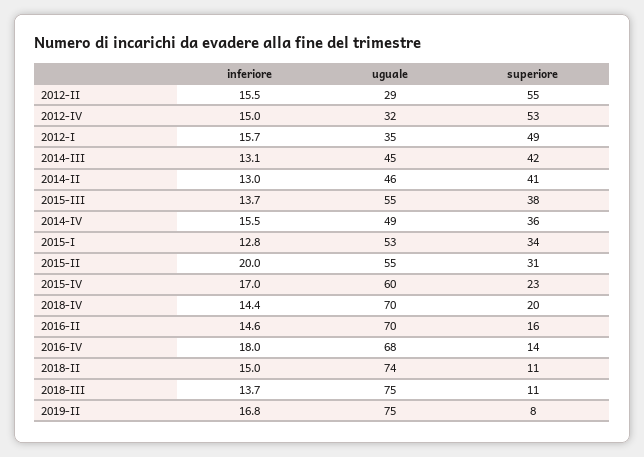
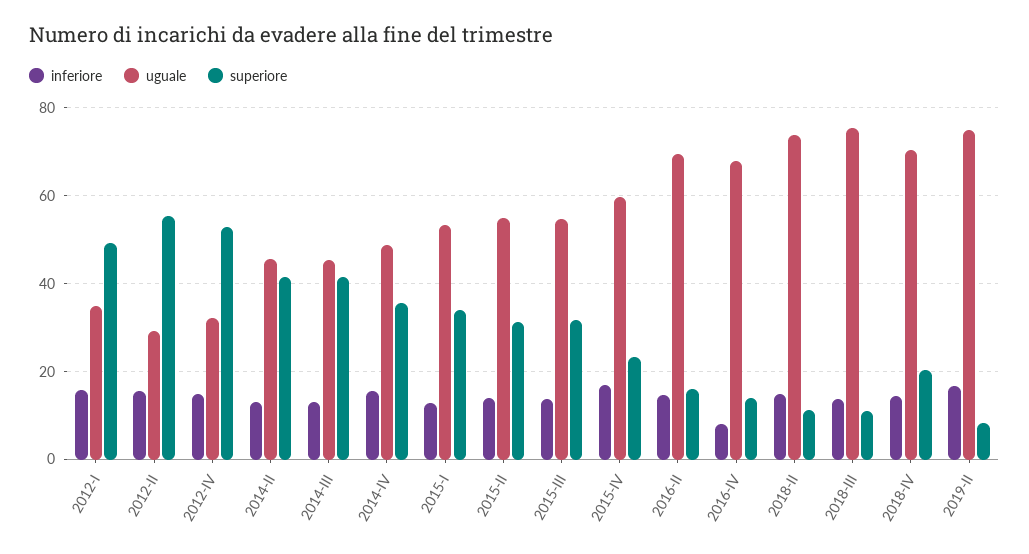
superiore, 2015-III: 38 -> 32
inferiore, 2015-II: 20 -> 14
inferiore, 2016-IV: 18 -> 8

